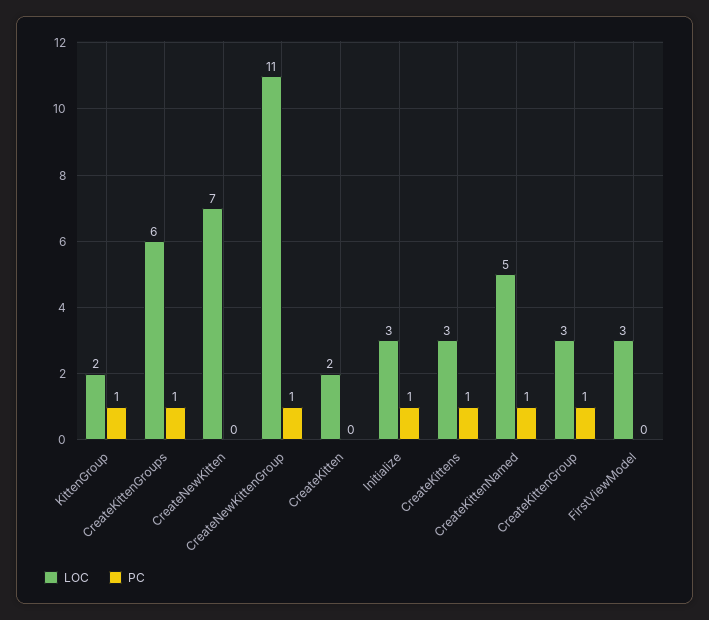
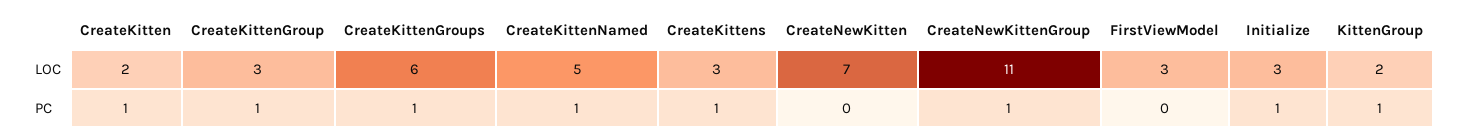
PC, CreateKitten: 0 -> 1

